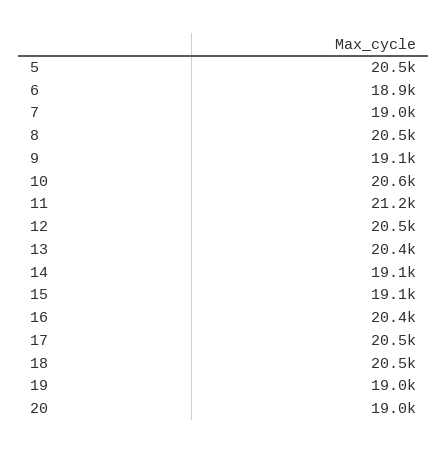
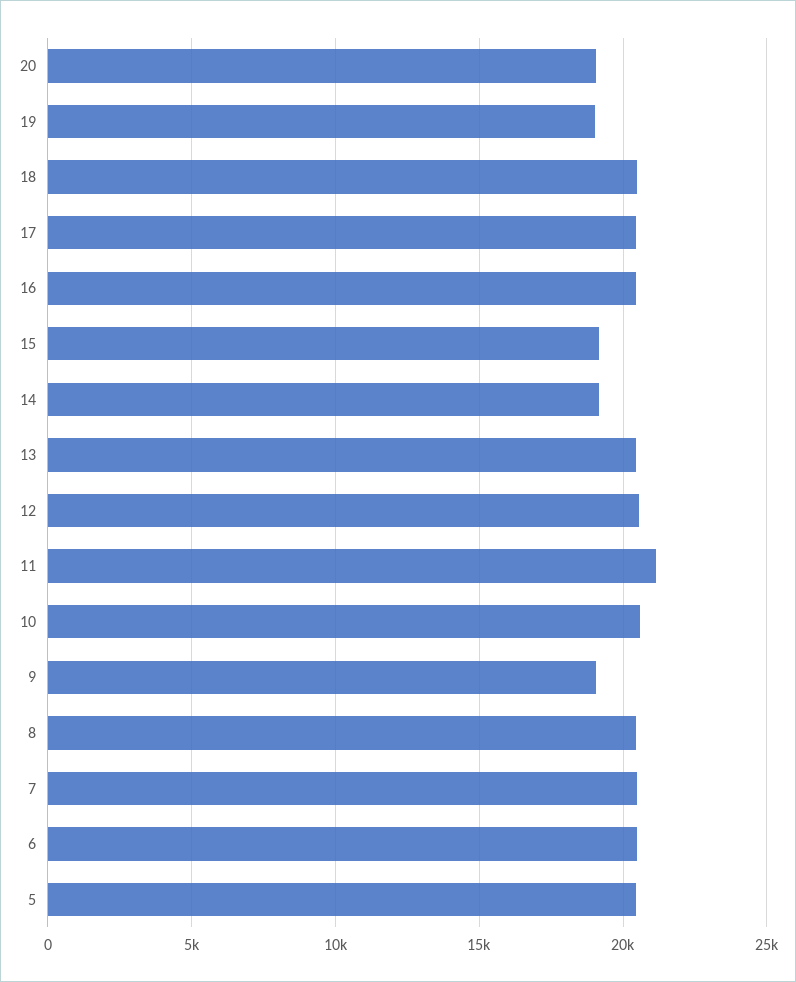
6: 18900 -> 20500
7: 19000 -> 20500

